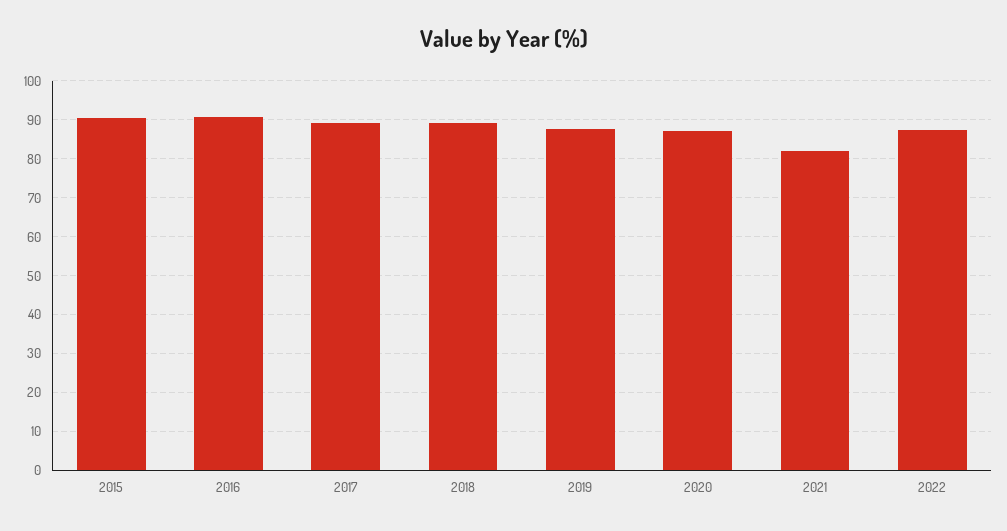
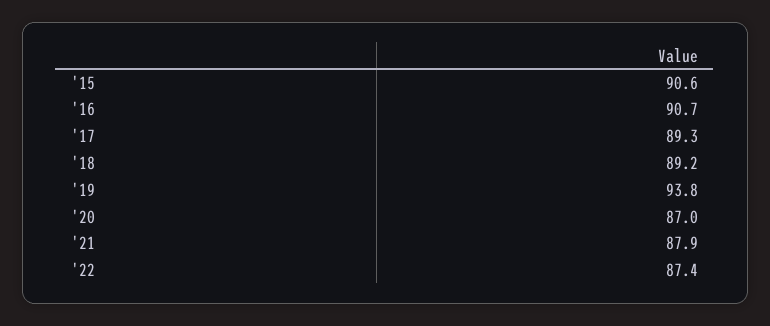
2019: 88 -> 93.8
2021: 82 -> 87.9

